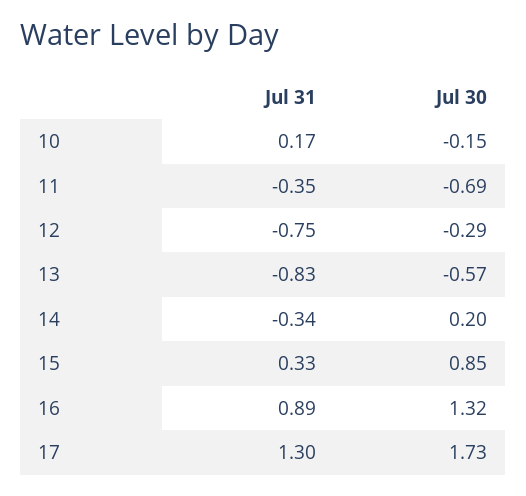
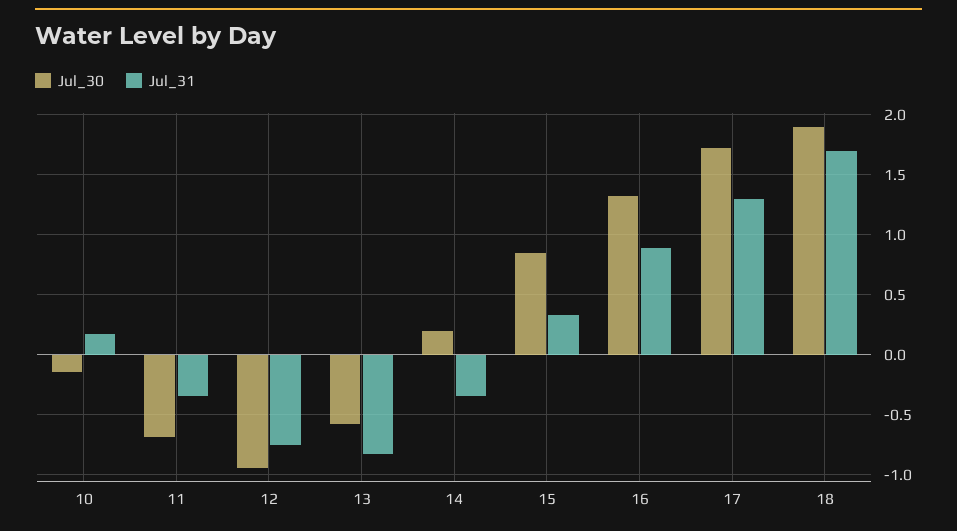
Jul 30, 12: -0.29 -> -0.95
Jul 30, 18: none -> 1.9
Jul 31, 18: none -> 1.7

